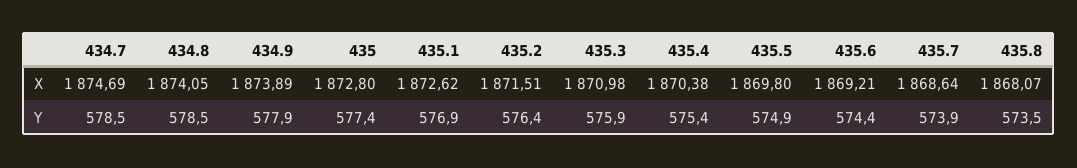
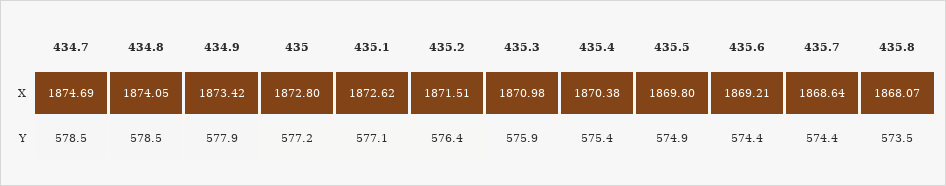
434.9, X: 1873.89 -> 1873.42
435, Y: 577.4 -> 577.2
435.1, Y: 576.9 -> 577.1
435.7, Y: 573.9 -> 574.4

